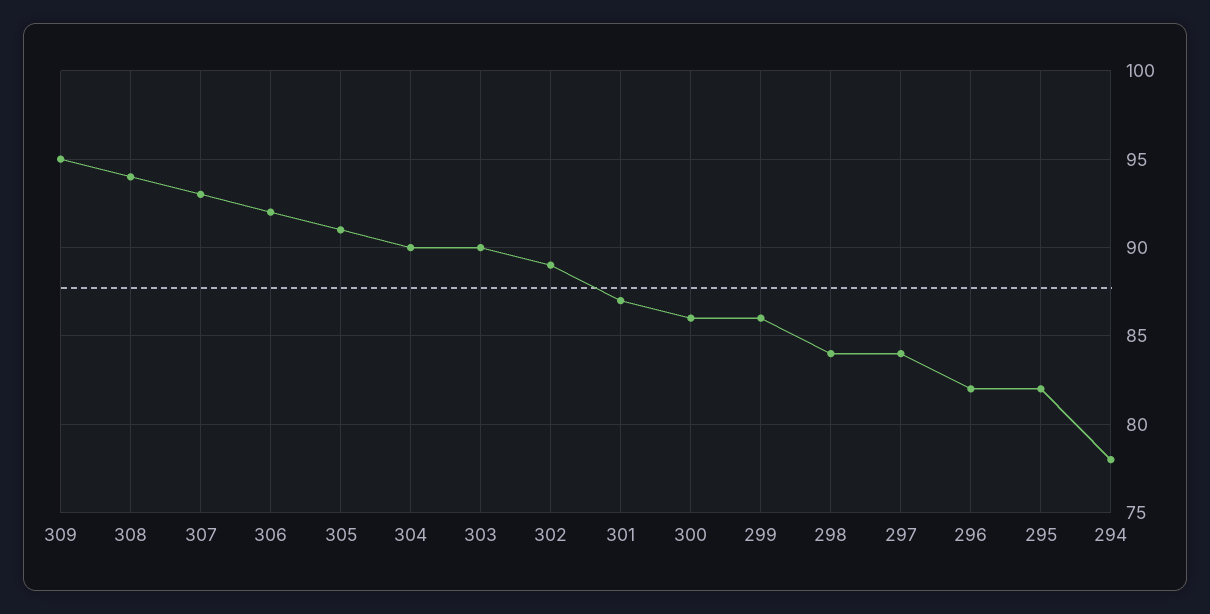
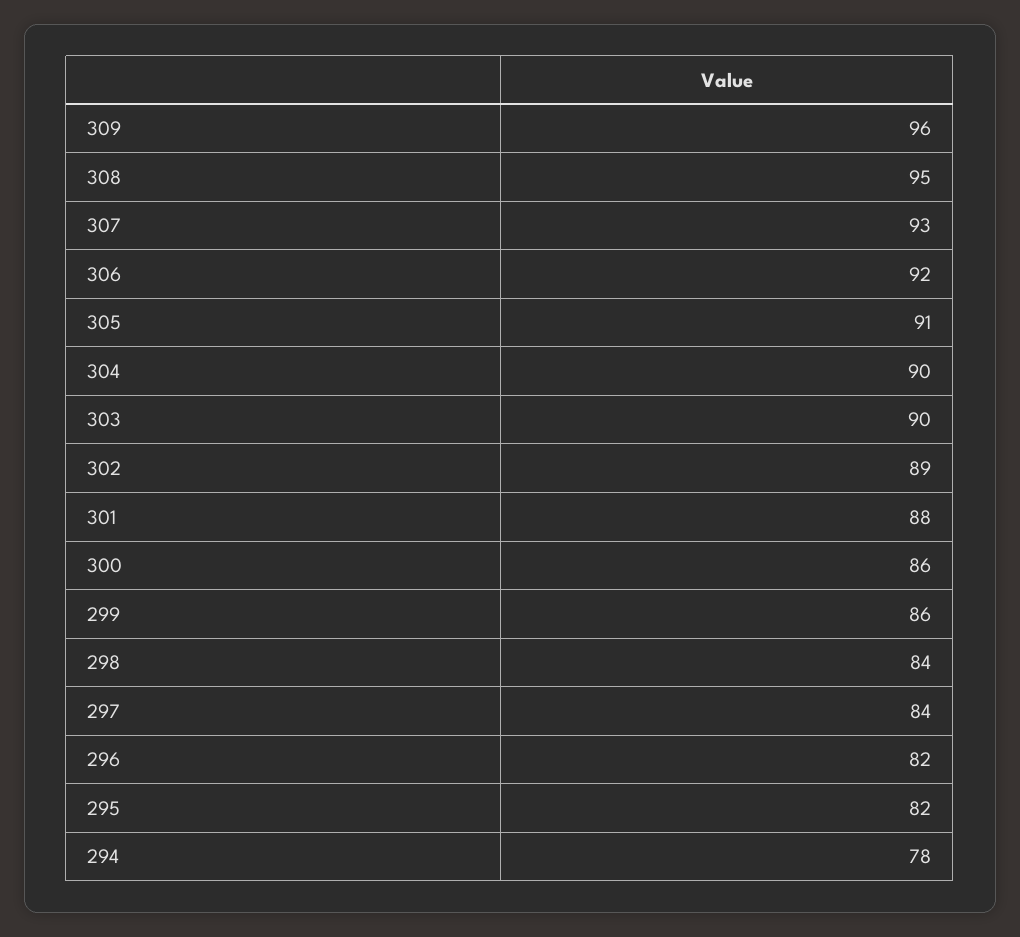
309: 95 -> 96
308: 94 -> 95
301: 87 -> 88

